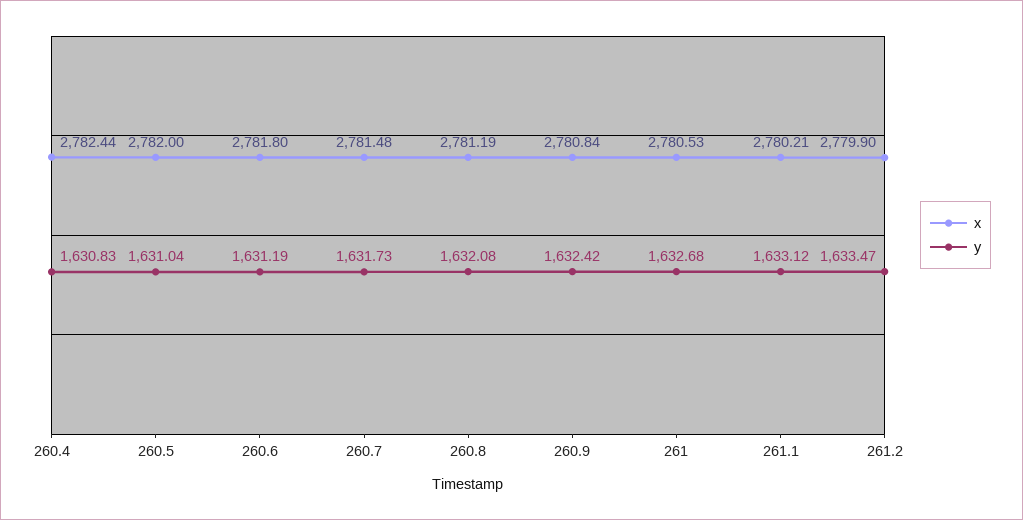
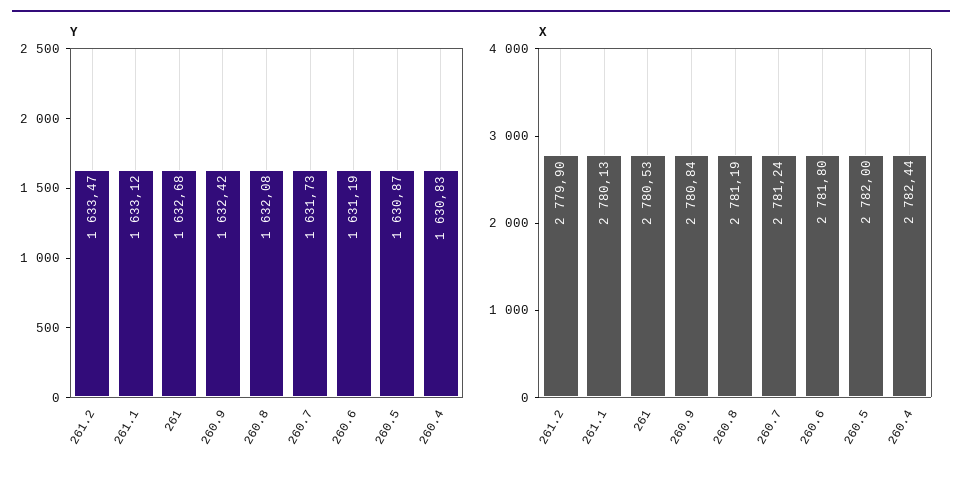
y, 260.5: 1631.04 -> 1630.87
x, 260.7: 2781.48 -> 2781.24
x, 261.1: 2780.21 -> 2780.13

